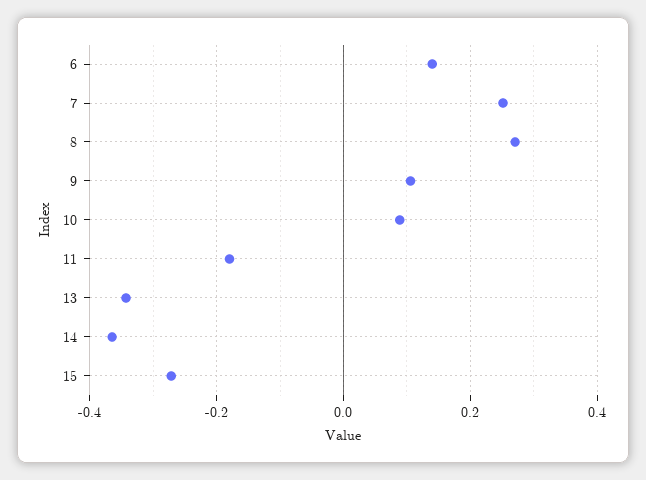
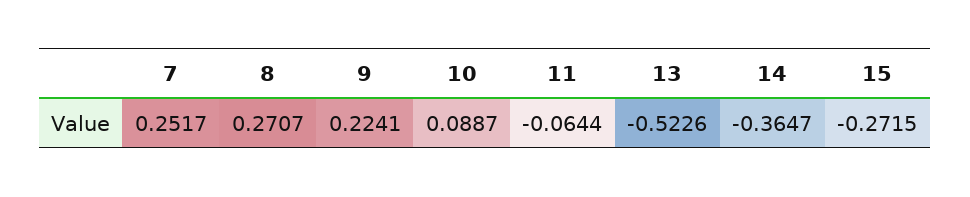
6: 0.14 -> none
9: 0.1 -> 0.2241
11: -0.18 -> -0.0644
13: -0.34 -> -0.5226

